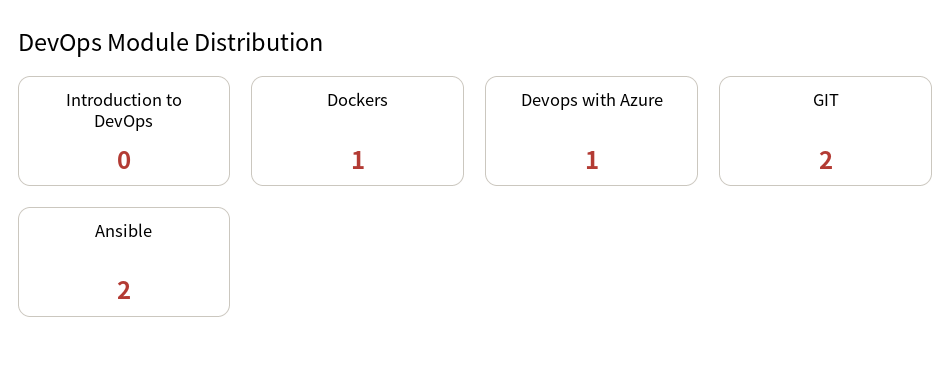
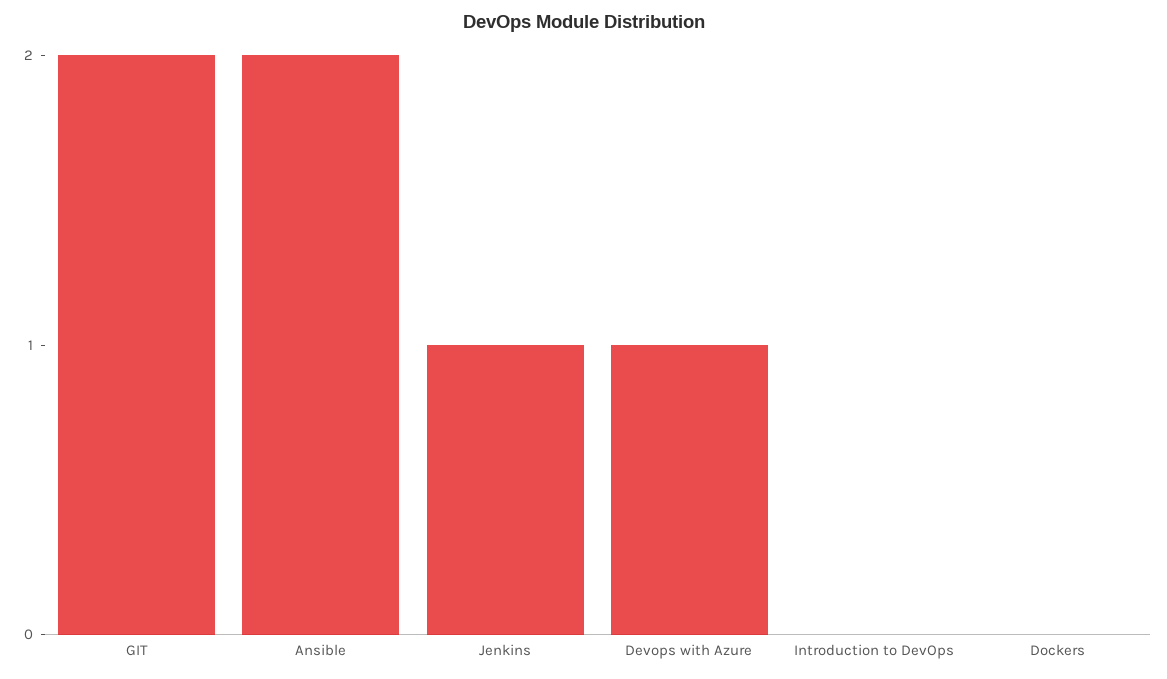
Dockers: 1 -> 0
Jenkins: none -> 1

